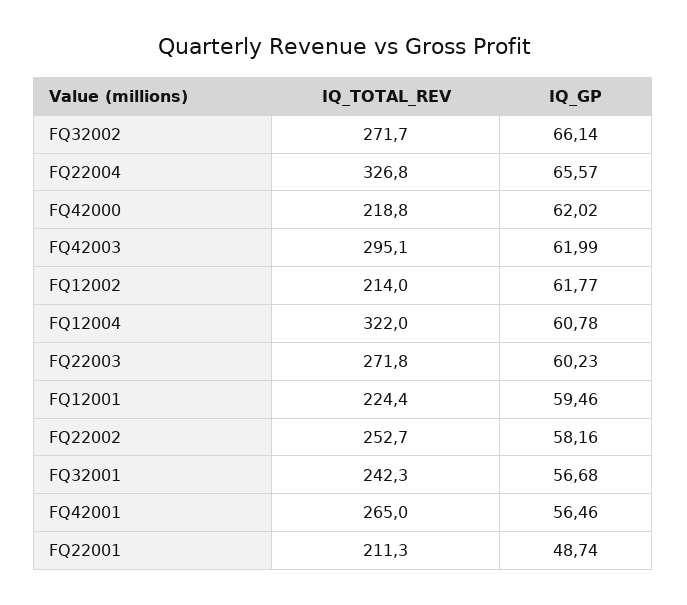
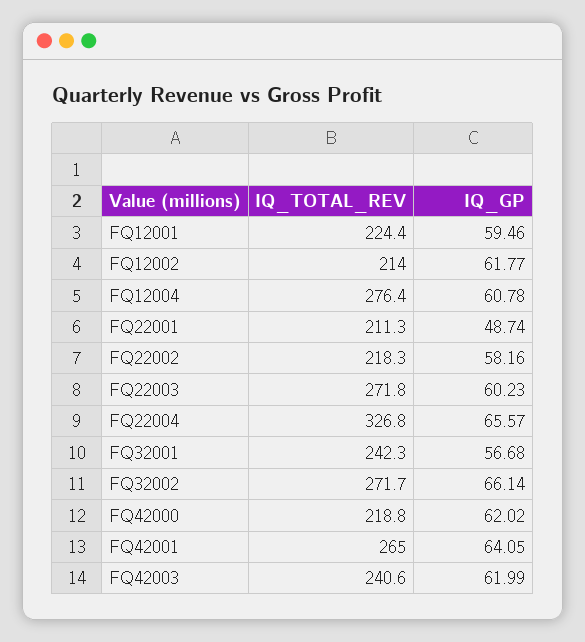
IQ_TOTAL_REV, FQ42003: 295.1 -> 240.6
IQ_TOTAL_REV, FQ12004: 322 -> 276.4
IQ_TOTAL_REV, FQ22002: 252.7 -> 218.3
IQ_GP, FQ42001: 56.46 -> 64.05

